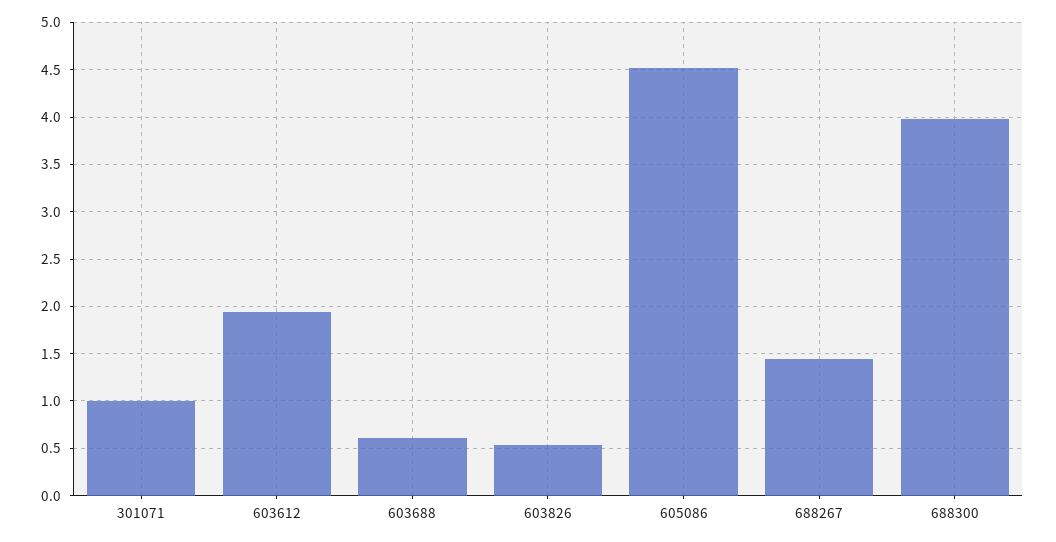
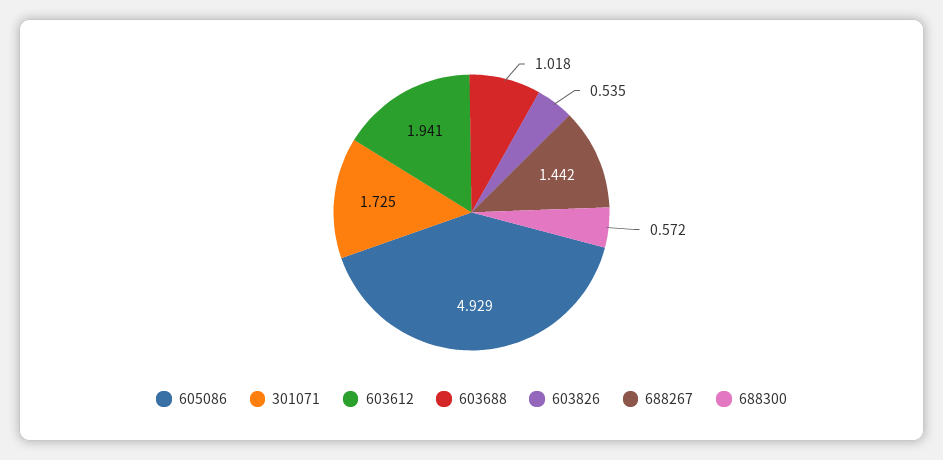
301071: 1 -> 1.725
603688: 0.6 -> 1.018
605086: 4.5 -> 4.929
688300: 4 -> 0.572

